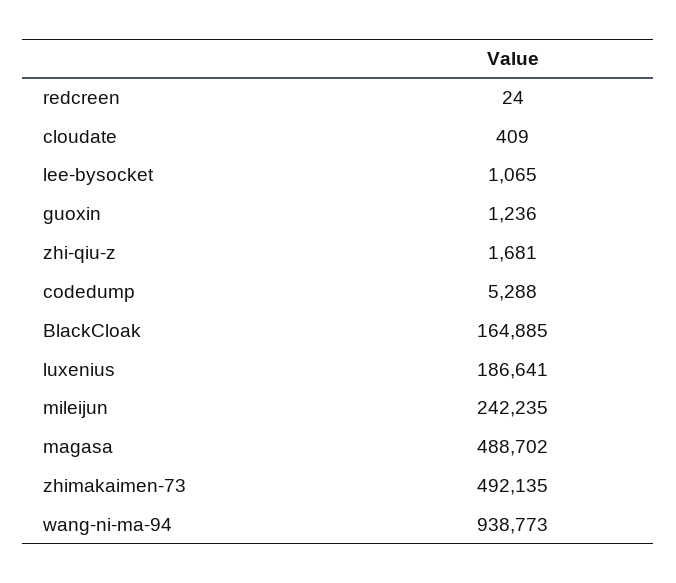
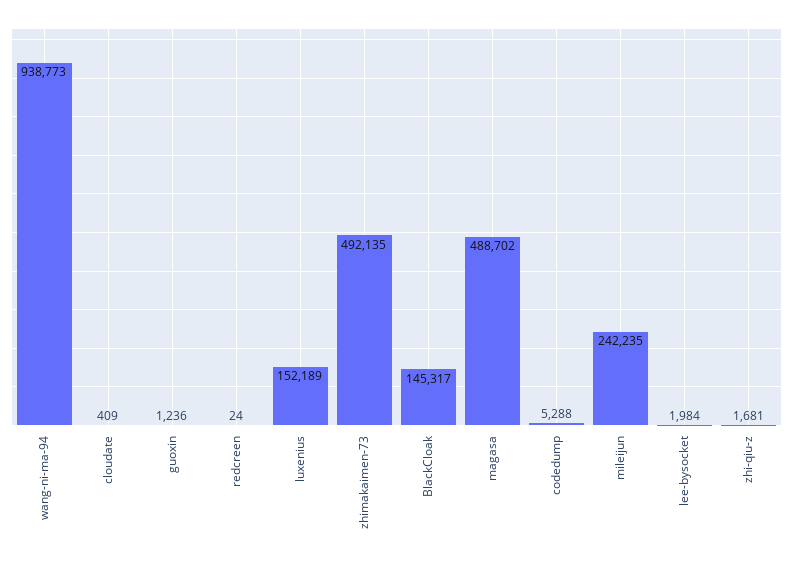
lee-bysocket: 1065 -> 1984
BlackCloak: 164885 -> 145317
luxenius: 186641 -> 152189

